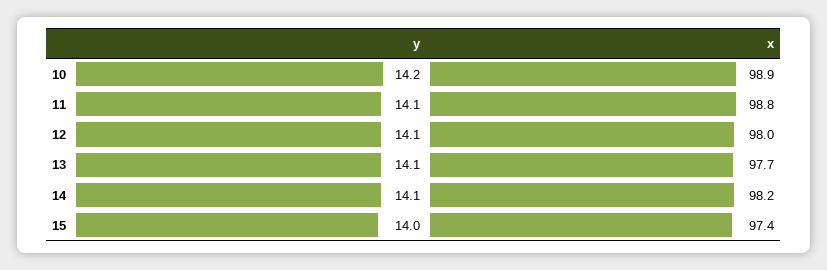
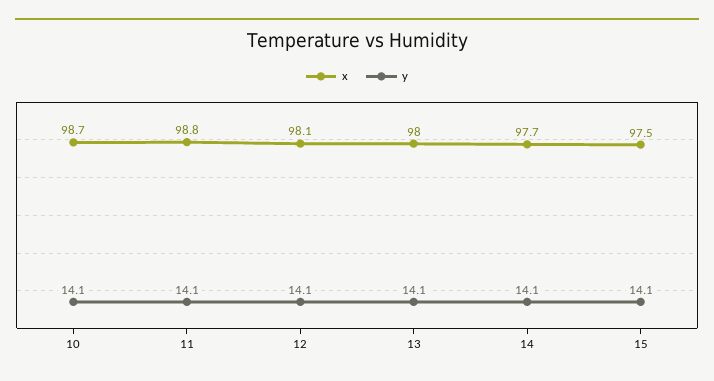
y, 10: 14.2 -> 14.1
x, 10: 98.9 -> 98.7
x, 12: 98 -> 98.1
x, 13: 97.7 -> 98
x, 14: 98.2 -> 97.7
y, 15: 14 -> 14.1
x, 15: 97.4 -> 97.5

